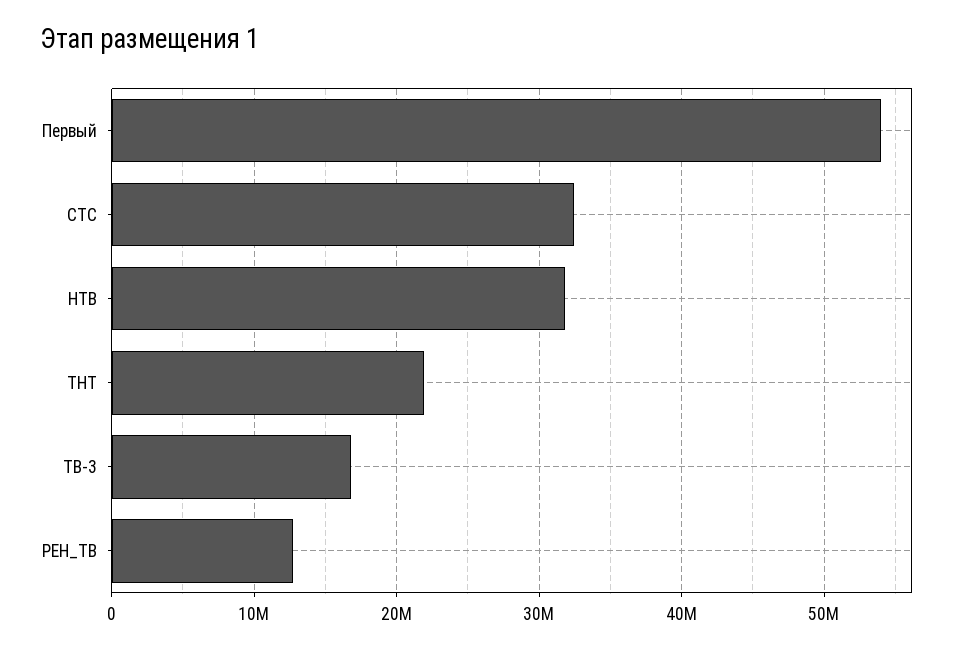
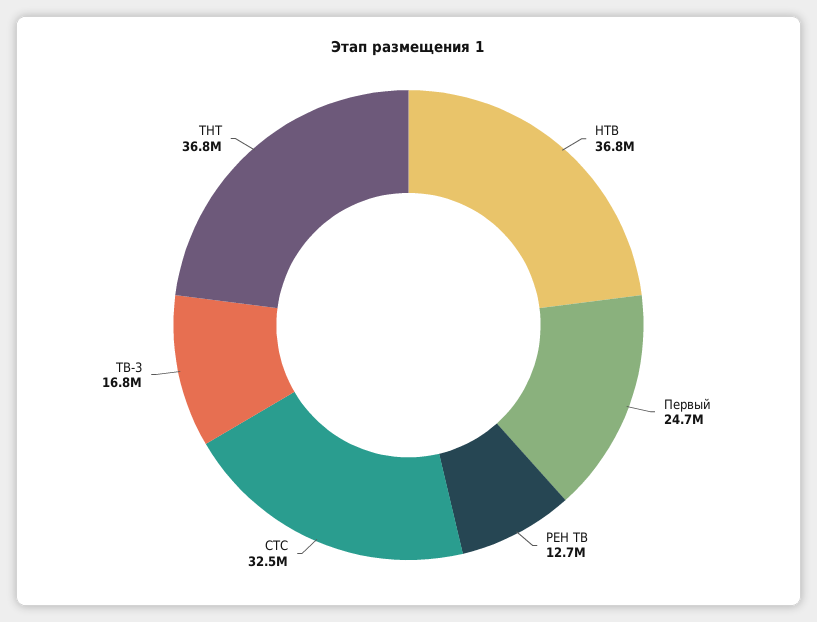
Первый: 54000000 -> 24700000
НТВ: 32000000 -> 36800000
ТНТ: 22000000 -> 36800000

